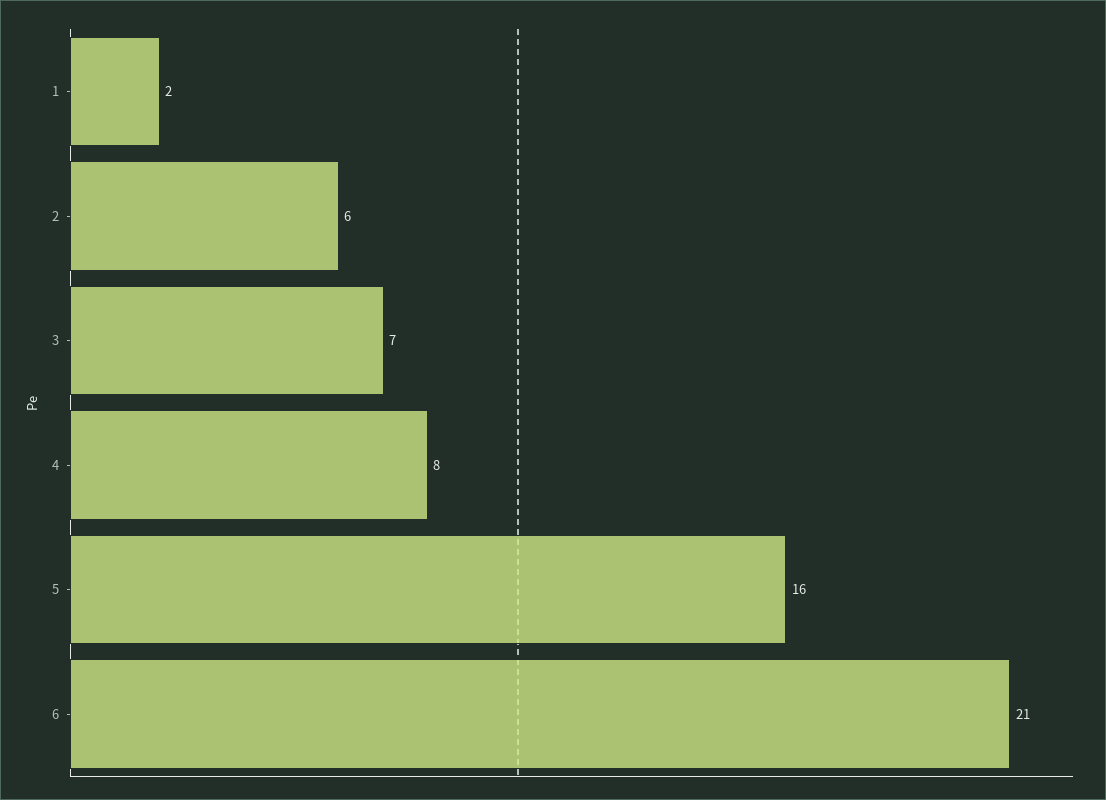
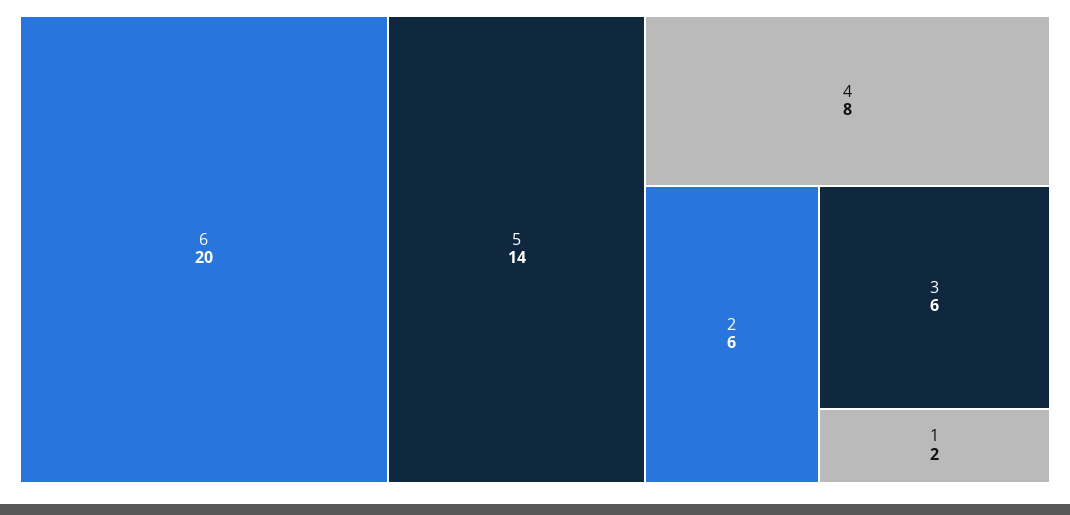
3: 7 -> 6
5: 16 -> 14
6: 21 -> 20

